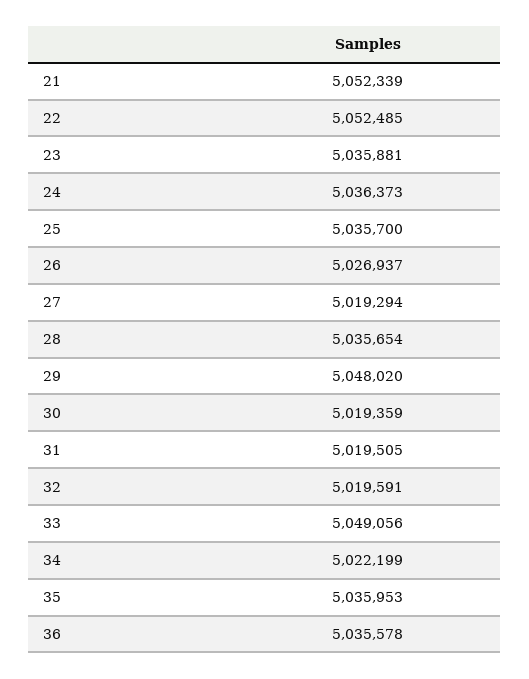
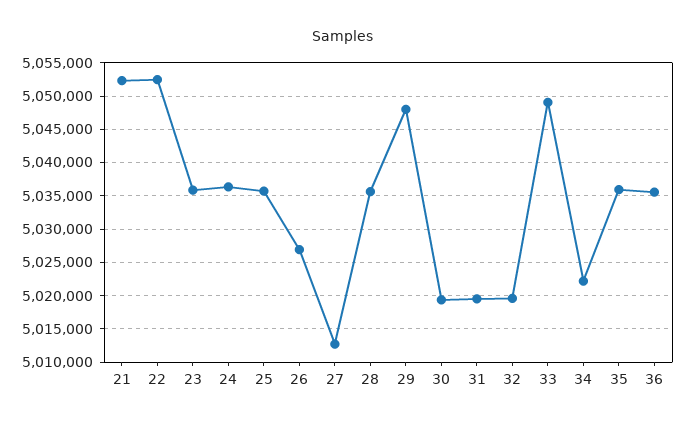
27: 5019294 -> 5013000

